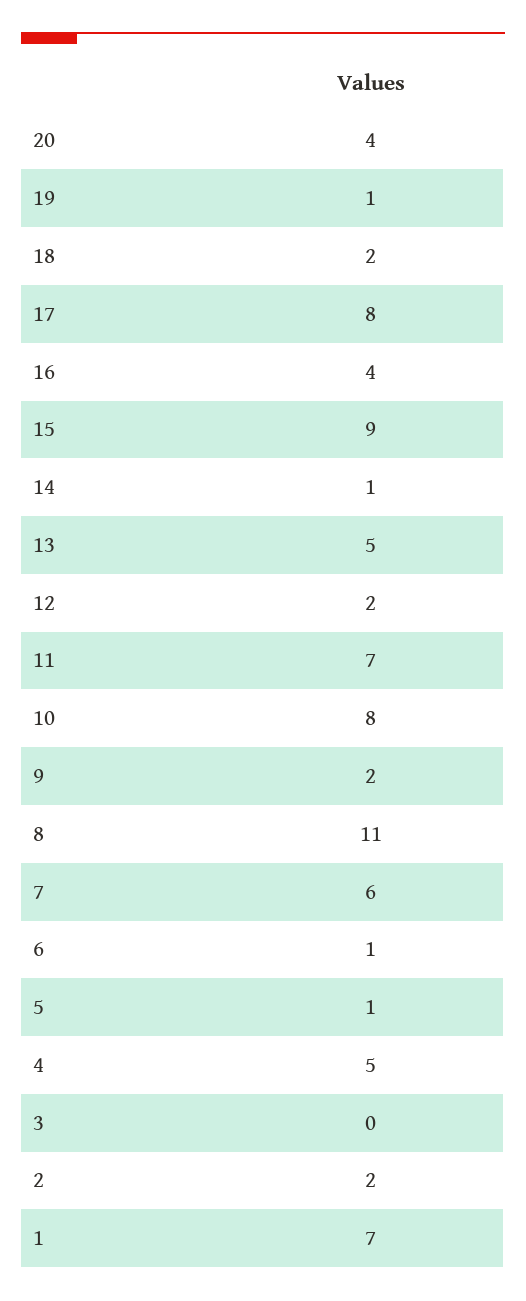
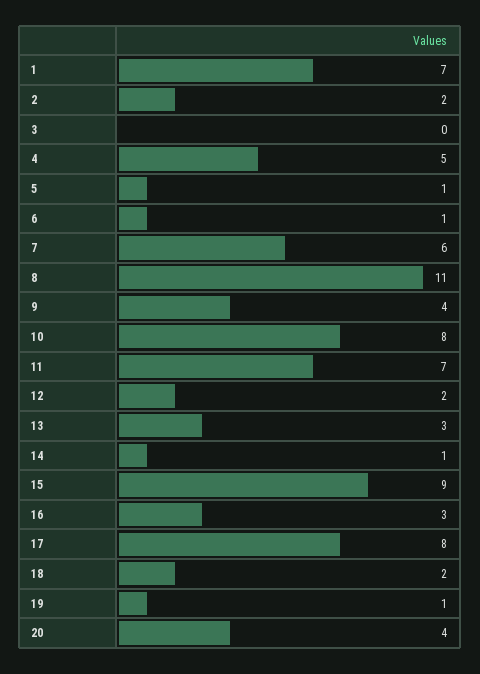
16: 4 -> 3
13: 5 -> 3
9: 2 -> 4

